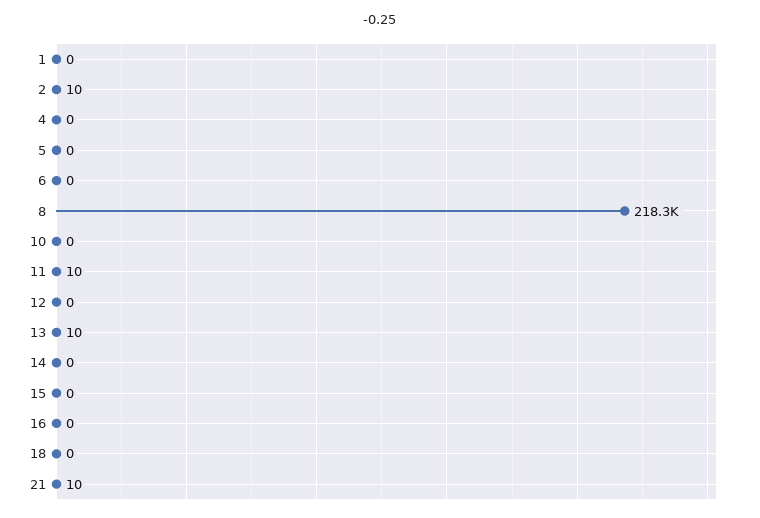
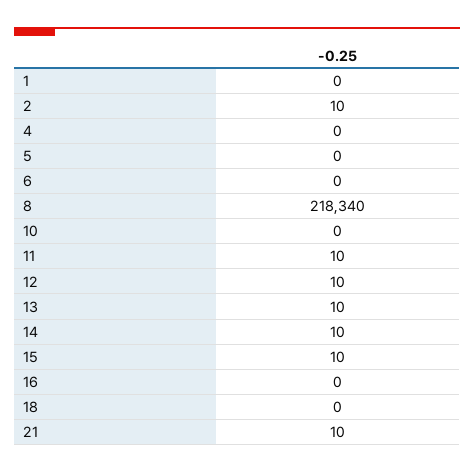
12: 0 -> 10
14: 0 -> 10
15: 0 -> 10

